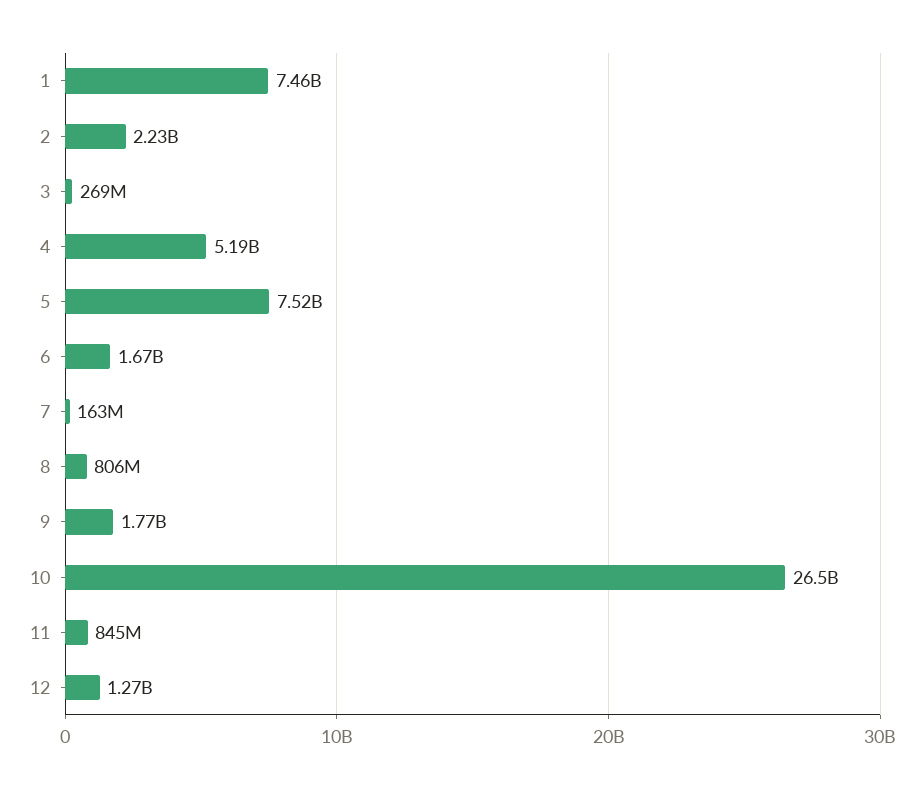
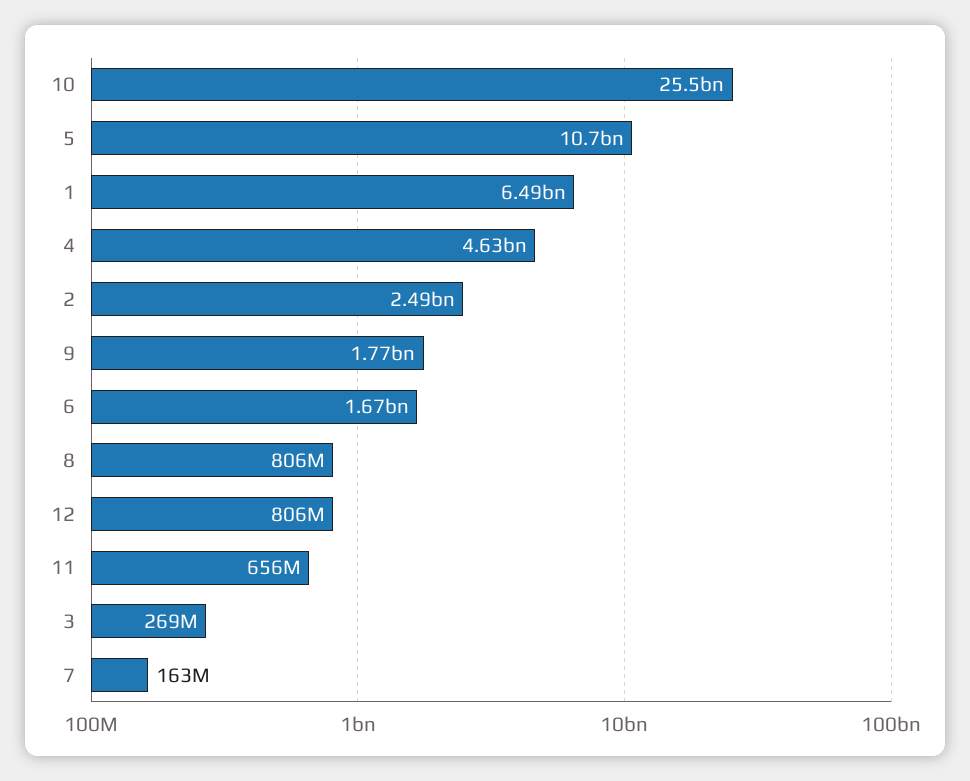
1: 7460000000 -> 6490000000
2: 2230000000 -> 2490000000
4: 5190000000 -> 4630000000
5: 7520000000 -> 10700000000
10: 26500000000 -> 25500000000
11: 845000000 -> 656000000
12: 1270000000 -> 806000000

